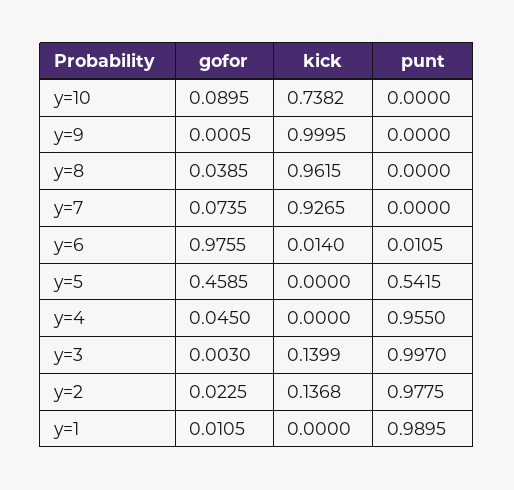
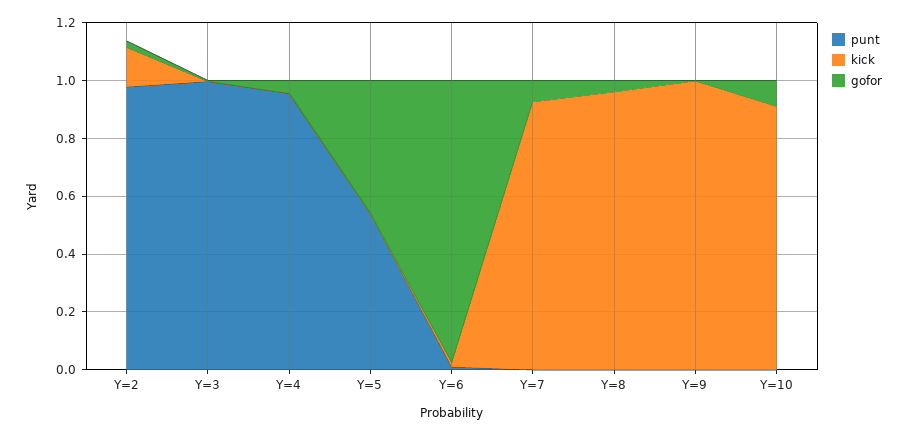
kick, y=10: 0.7382 -> 0.9
kick, y=3: 0.1399 -> 0
gofor, y=1: 0.0105 -> none
kick, y=1: 0 -> none
punt, y=1: 0.9895 -> none

